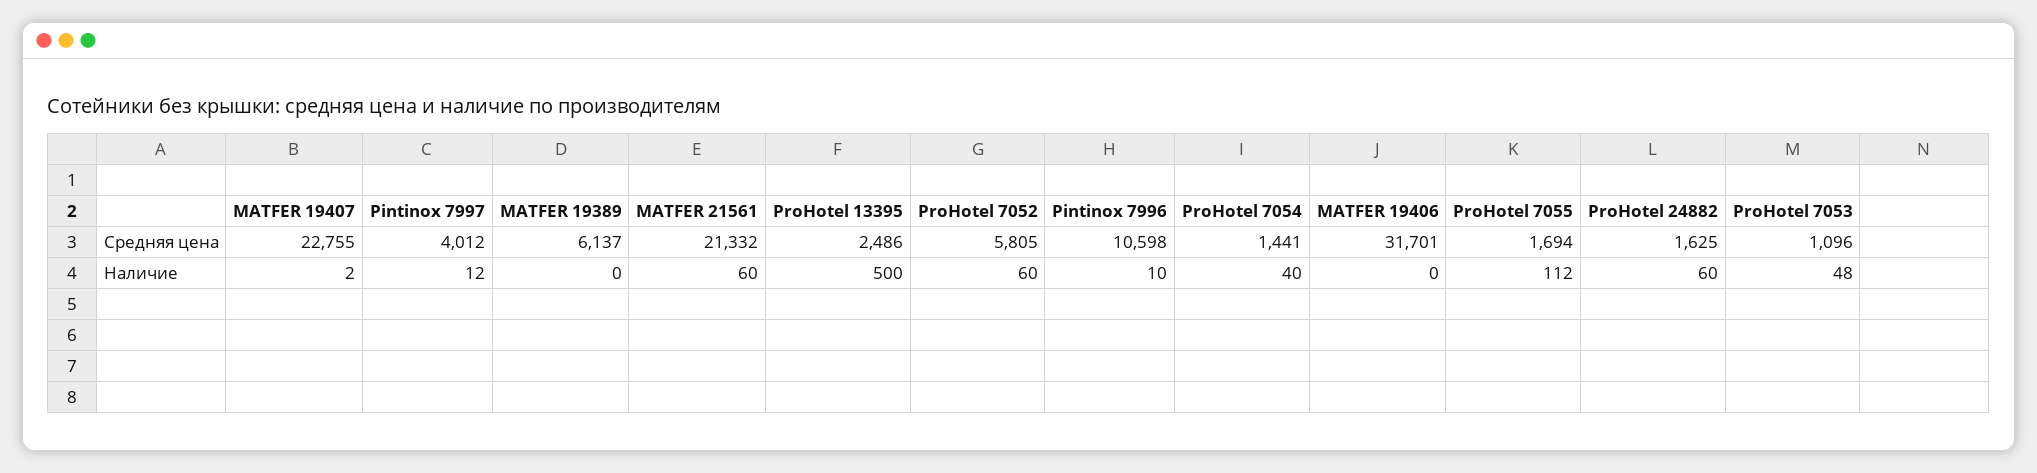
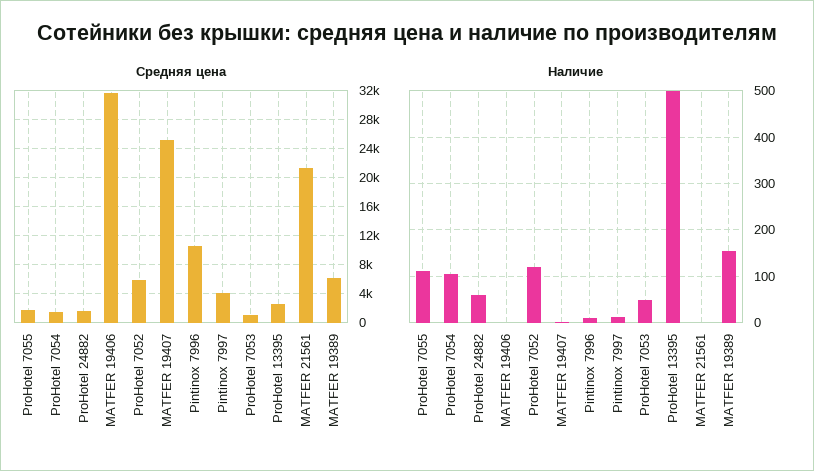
Средняя цена, MATFER 19407: 22755 -> 25000
Наличие, MATFER 19389: 0 -> 160
Наличие, MATFER 21561: 60 -> 0
Наличие, ProHotel 7052: 60 -> 120
Наличие, ProHotel 7054: 40 -> 100

